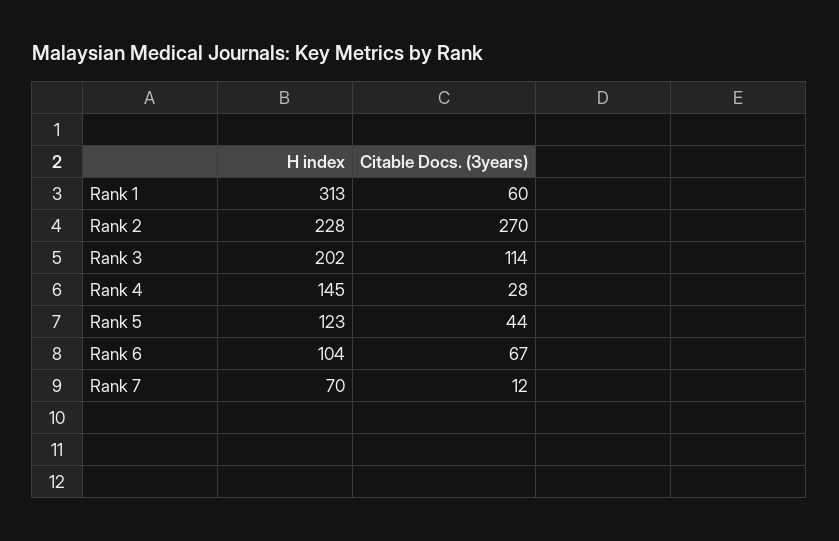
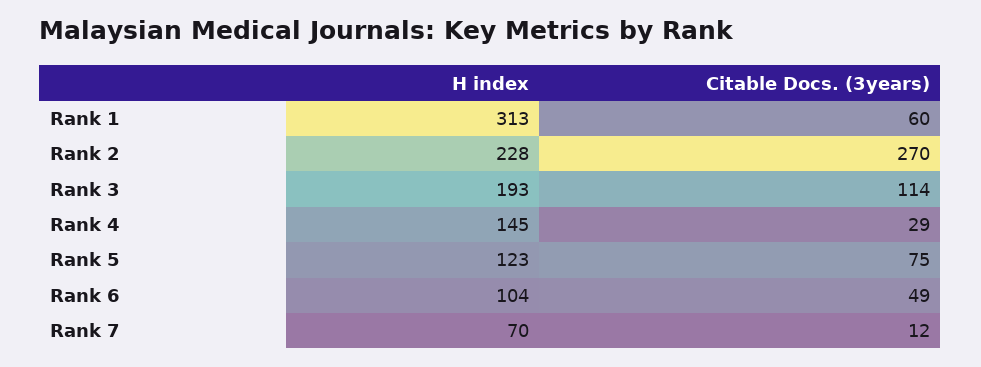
H index, Rank 3: 202 -> 193
Citable Docs. (3years), Rank 4: 28 -> 29
Citable Docs. (3years), Rank 5: 44 -> 75
Citable Docs. (3years), Rank 6: 67 -> 49

